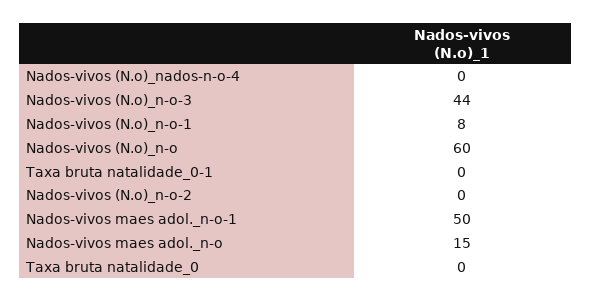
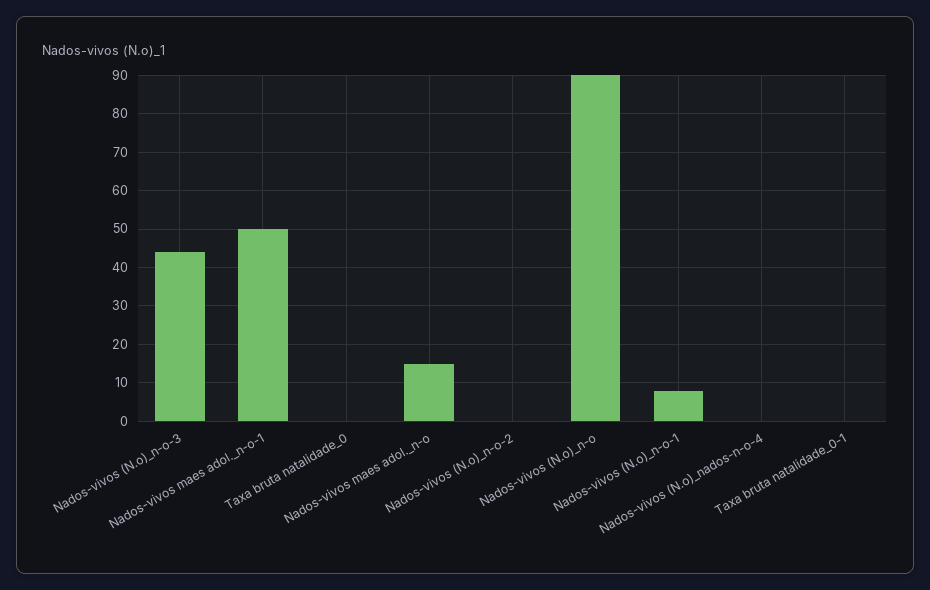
Nados-vivos (N.o)_n-o: 60 -> 90

